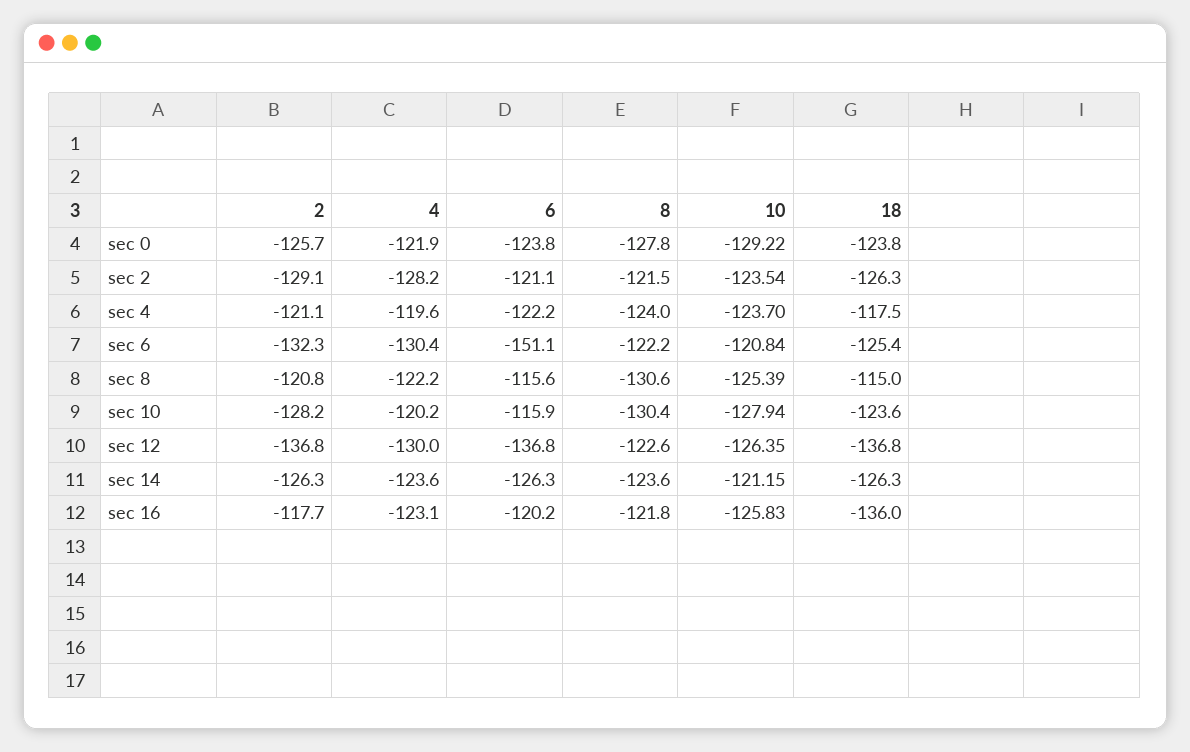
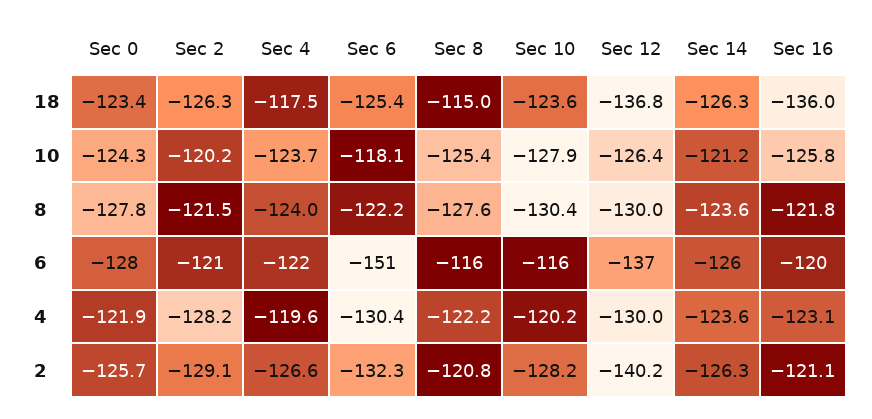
6, sec 0: -123.8 -> -128
10, sec 0: -129.22 -> -124.3
18, sec 0: -123.8 -> -123.4
10, sec 2: -123.54 -> -120.2
2, sec 4: -121.1 -> -126.6
10, sec 6: -120.84 -> -118.1
8, sec 8: -130.6 -> -127.6
2, sec 12: -136.8 -> -140.2
8, sec 12: -122.6 -> -130
2, sec 16: -117.7 -> -121.1

